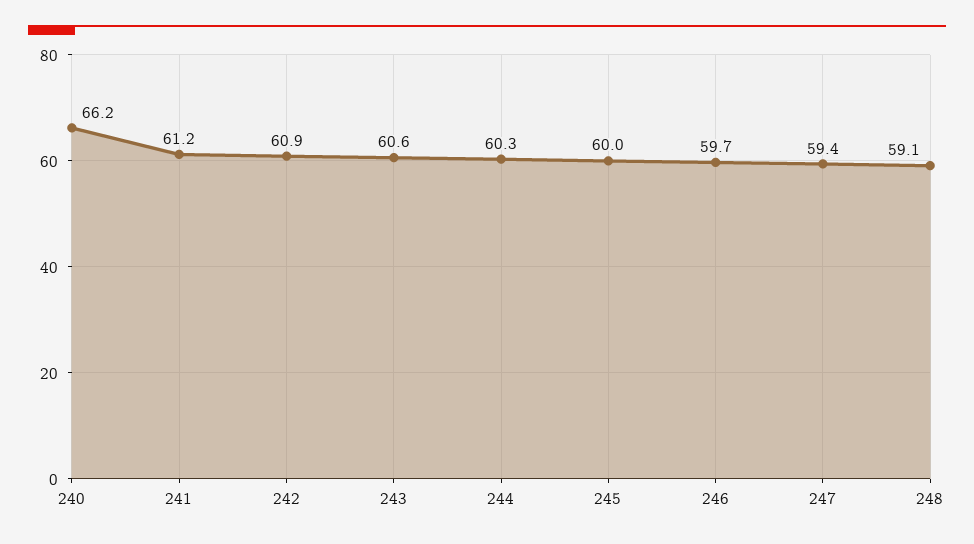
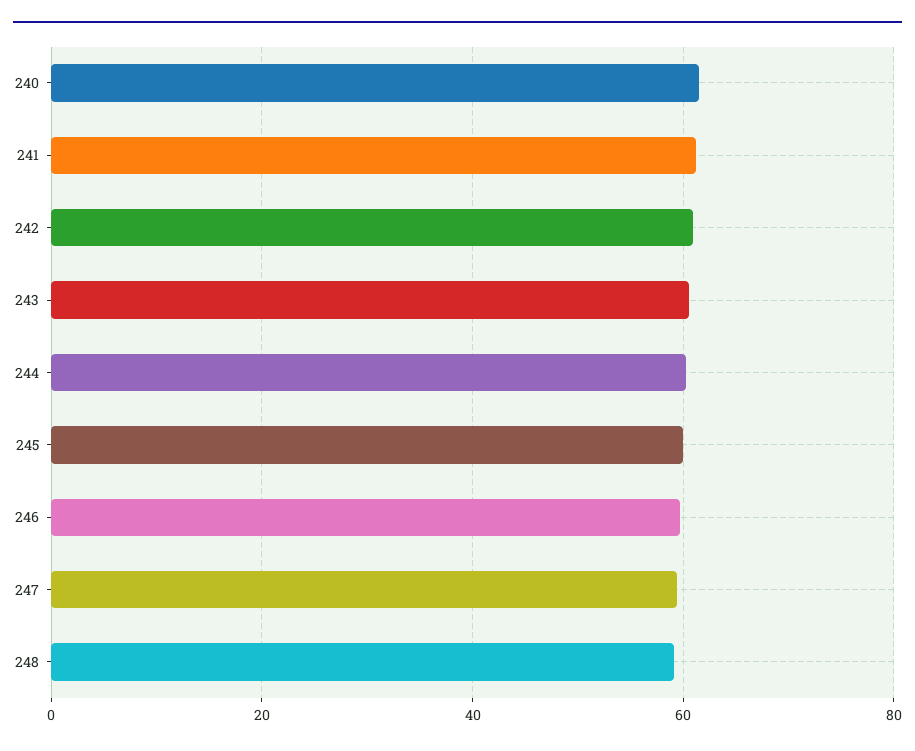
240: 66.2 -> 62

